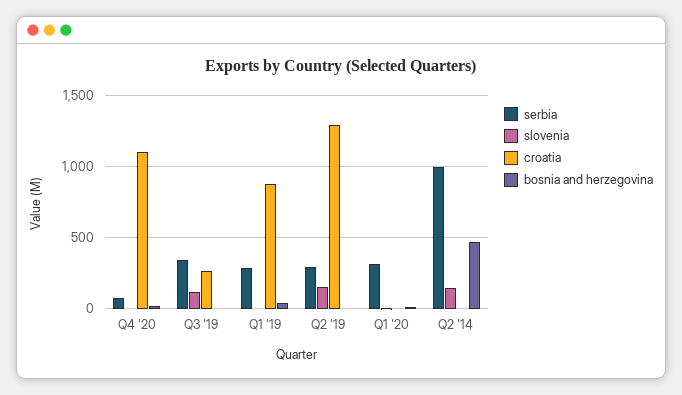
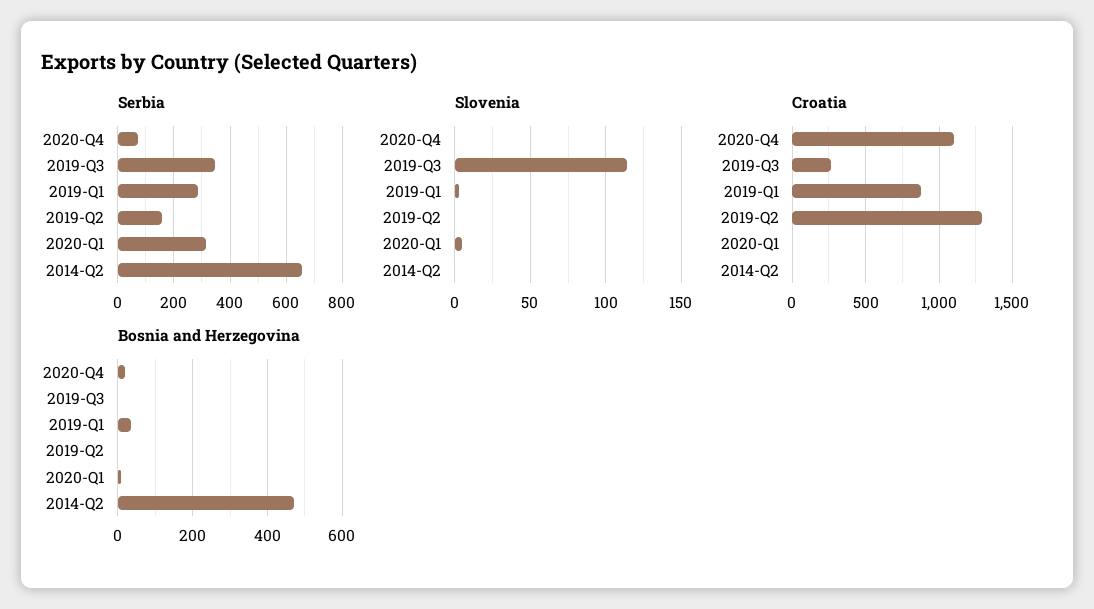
serbia, Q2 '19: 300 -> 150
slovenia, Q2 '19: 150 -> 0
serbia, Q2 '14: 1000 -> 650
slovenia, Q2 '14: 150 -> 0

